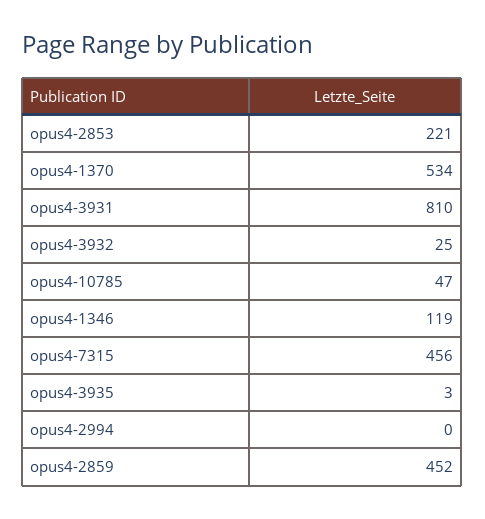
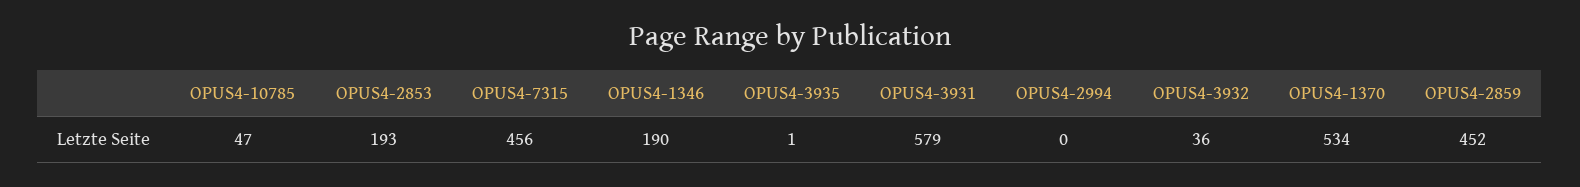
opus4-2853: 221 -> 193
opus4-3931: 810 -> 579
opus4-3932: 25 -> 36
opus4-1346: 119 -> 190
opus4-3935: 3 -> 1

